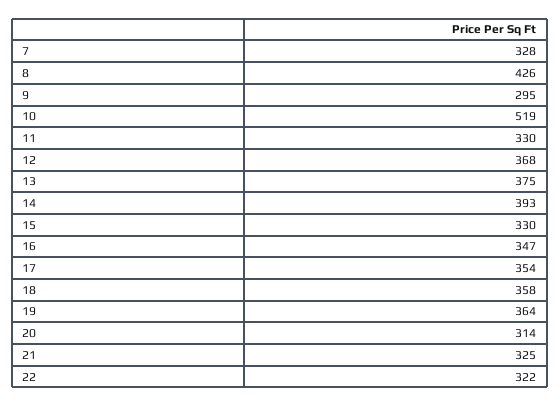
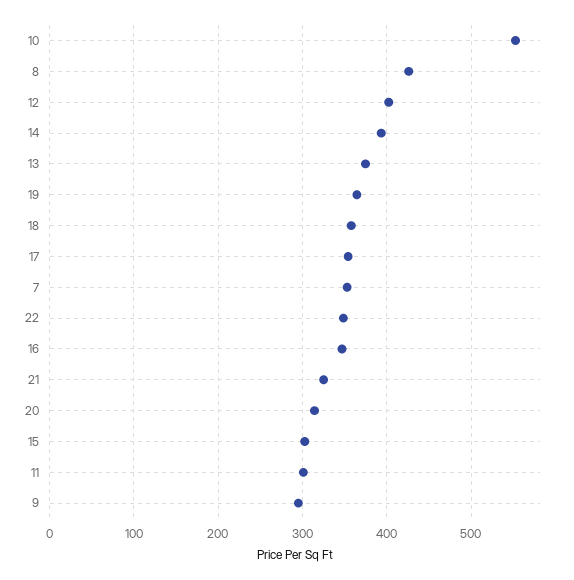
7: 328 -> 350
10: 519 -> 550
11: 330 -> 300
12: 368 -> 400
15: 330 -> 300
22: 322 -> 350

